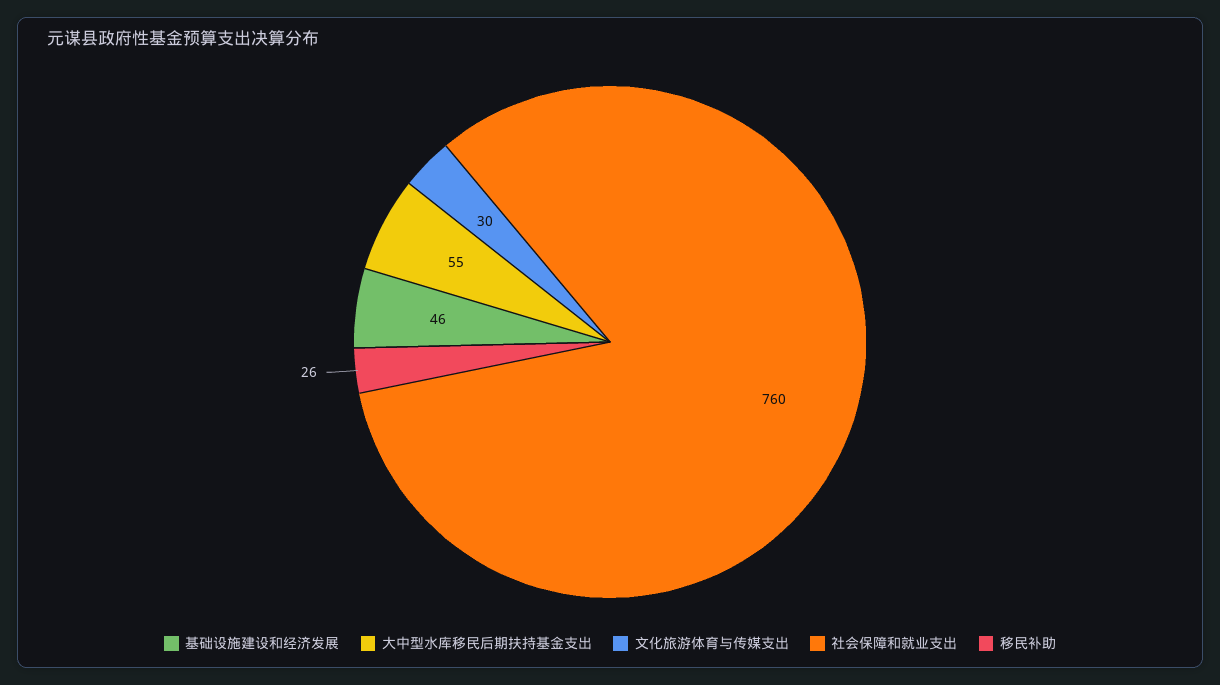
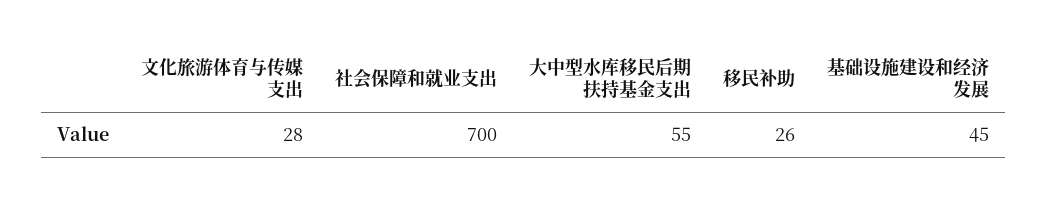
基础设施建设和经济发展: 46 -> 45
文化旅游体育与传媒支出: 30 -> 28
社会保障和就业支出: 760 -> 700

